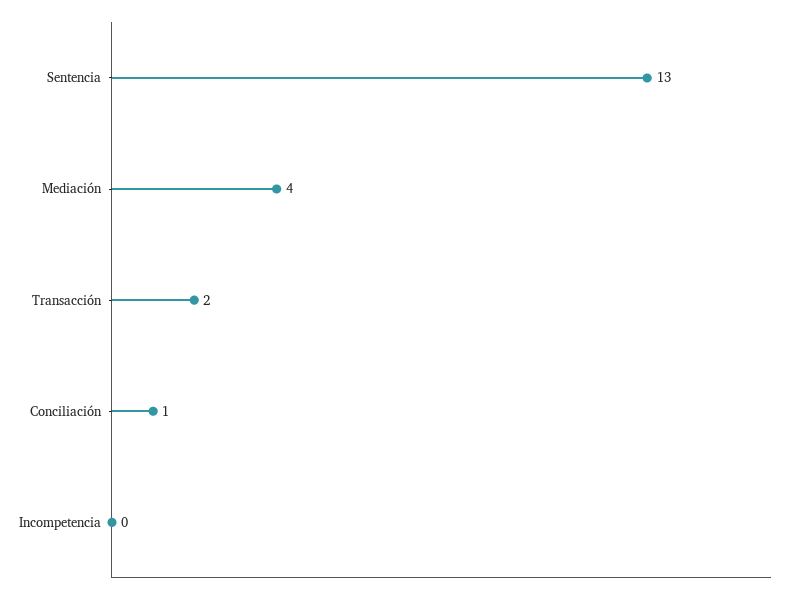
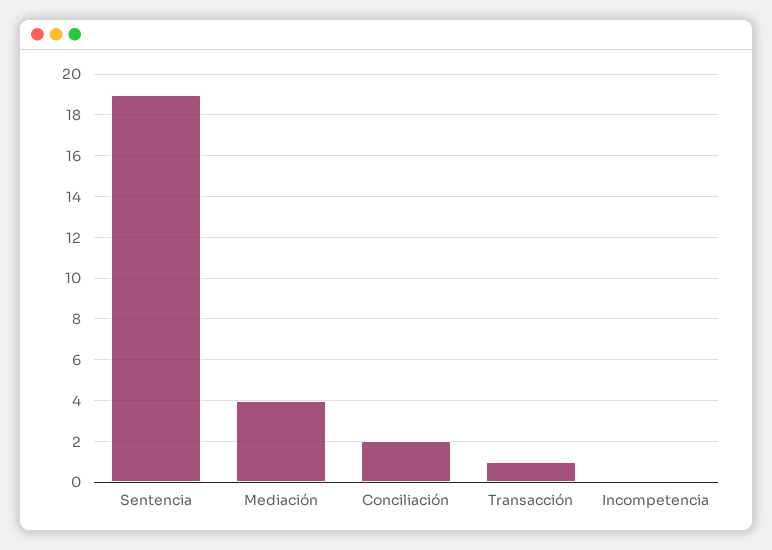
Sentencia: 13 -> 19
Transacción: 2 -> 1
Conciliación: 1 -> 2

